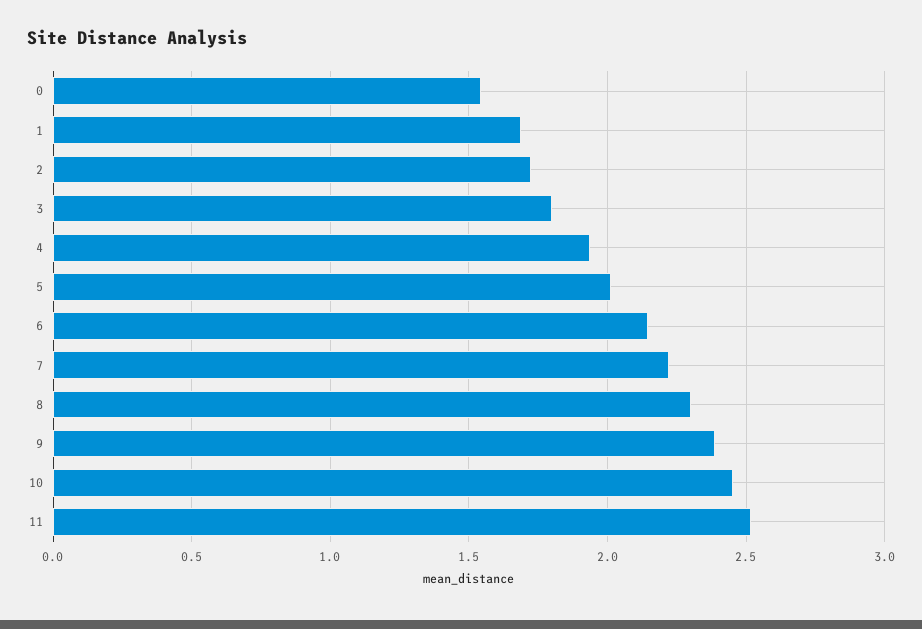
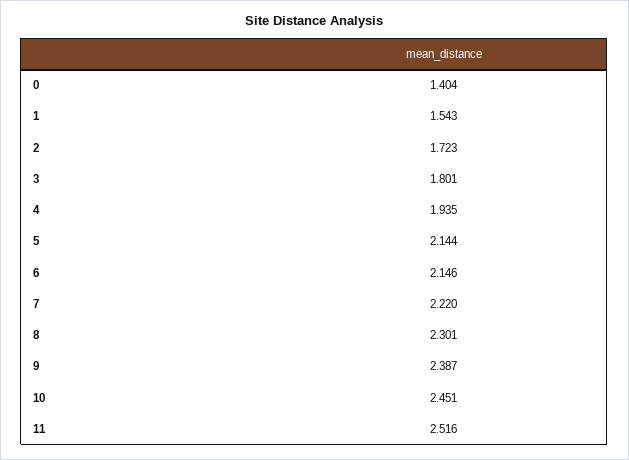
0: 1.55 -> 1.404
1: 1.7 -> 1.543
5: 2 -> 2.144

